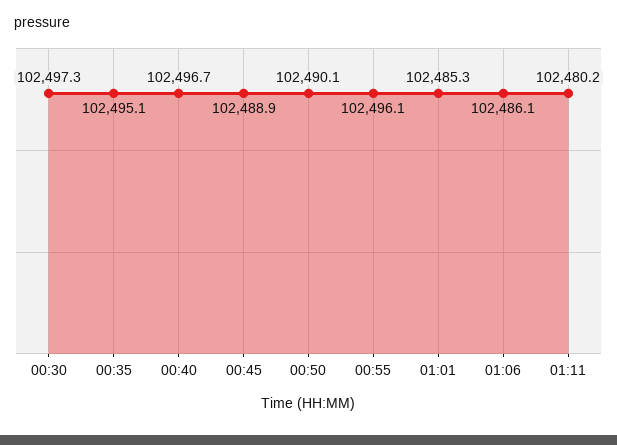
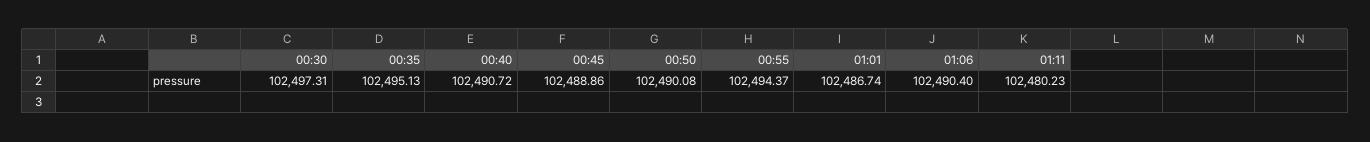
00:40: 102496.7 -> 102490.72
00:55: 102496.1 -> 102494.37
01:01: 102485.3 -> 102486.74
01:06: 102486.1 -> 102490.4

